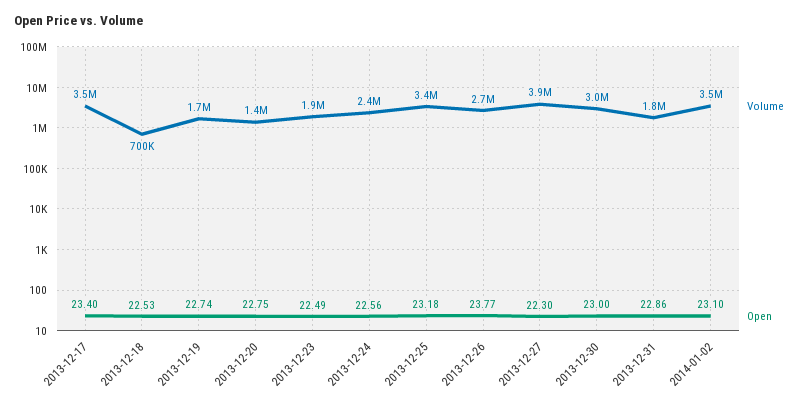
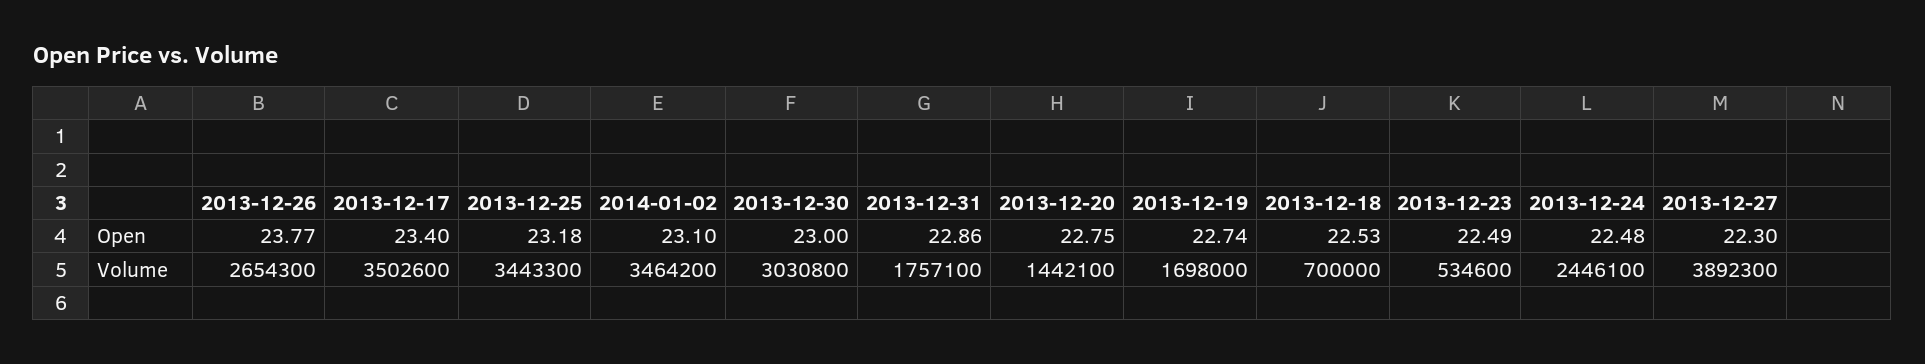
Volume, 2013-12-23: 1900000 -> 534600
Open, 2013-12-24: 22.56 -> 22.48

